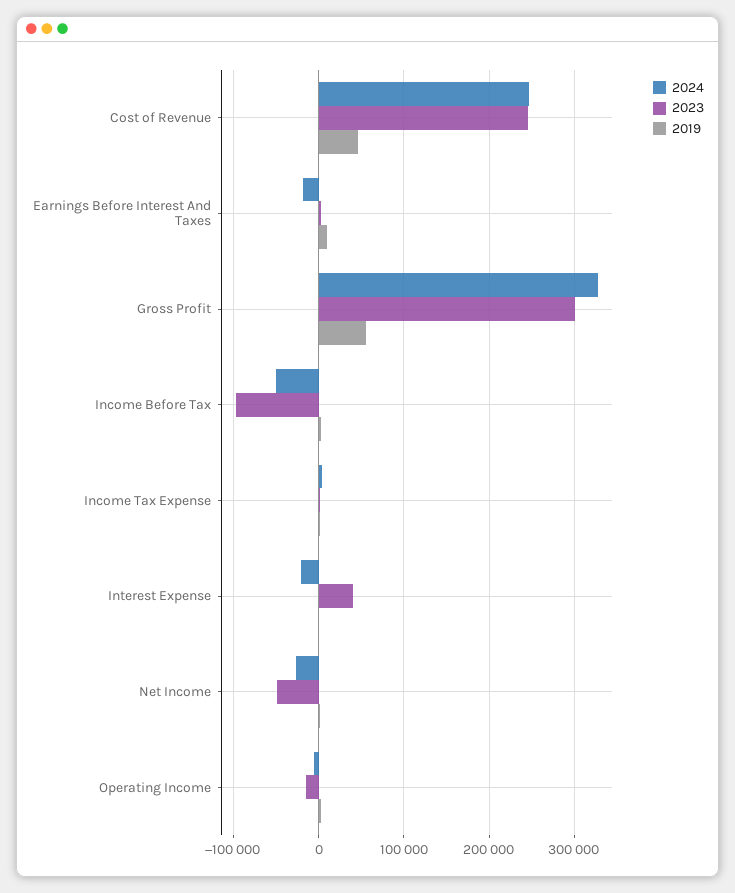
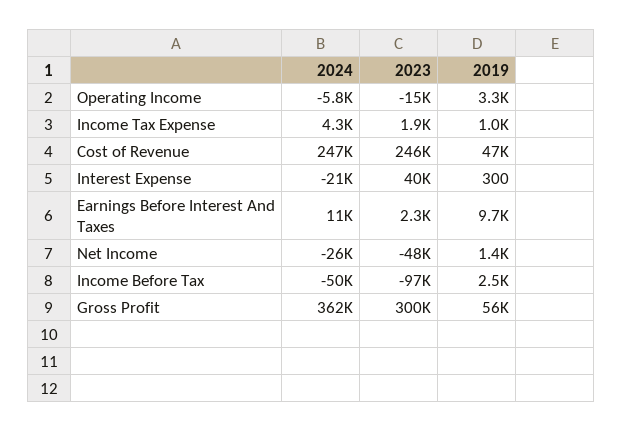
2024, Earnings Before Interest And Taxes: -20000 -> 11000
2024, Gross Profit: 330000 -> 362000

